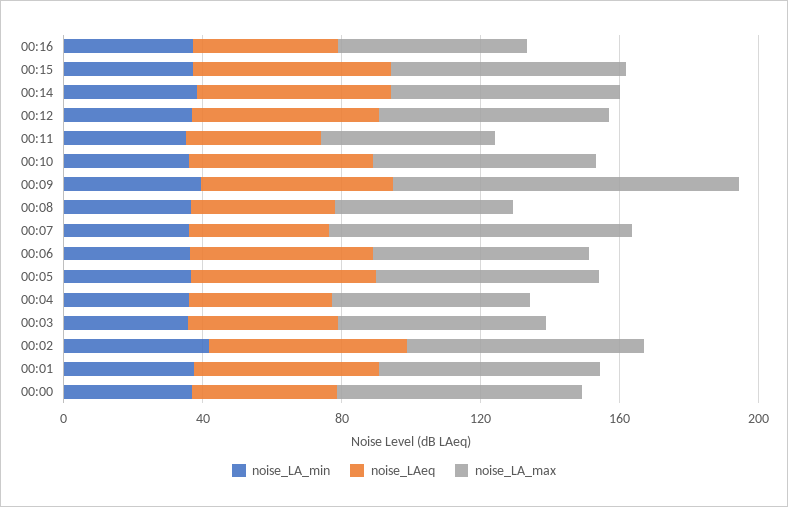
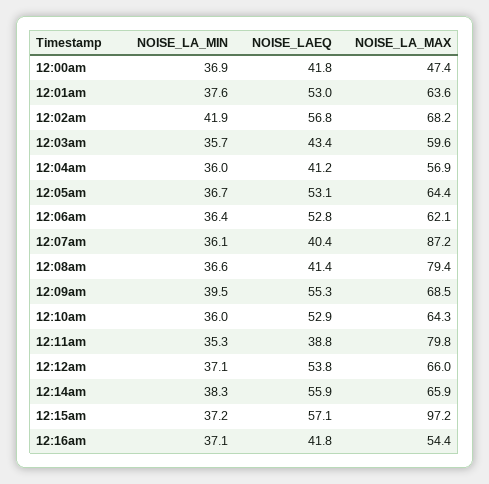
noise_LA_max, 00:15: 70 -> 97.2
noise_LA_max, 00:11: 50 -> 79.8
noise_LA_max, 00:09: 100 -> 68.5
noise_LA_max, 00:08: 50 -> 79.4
noise_LA_max, 00:00: 70 -> 47.4

